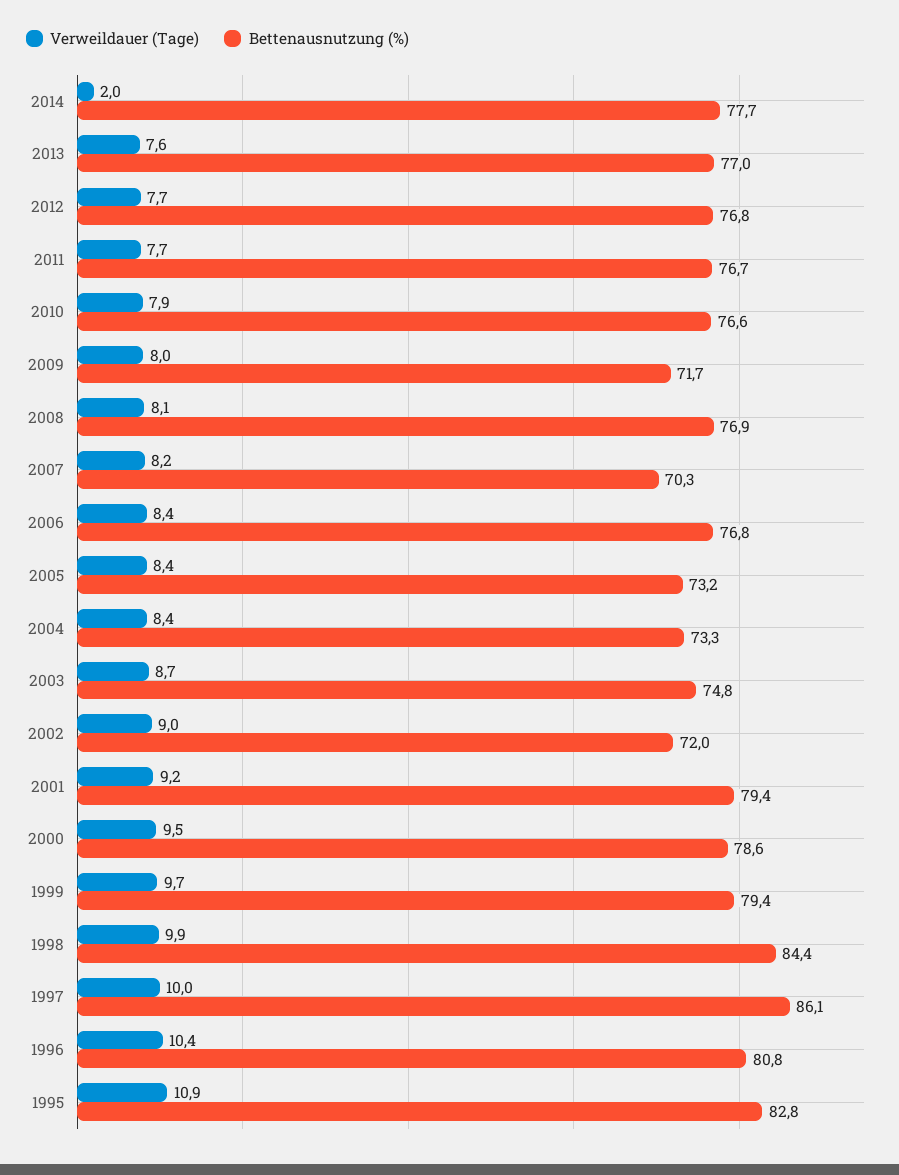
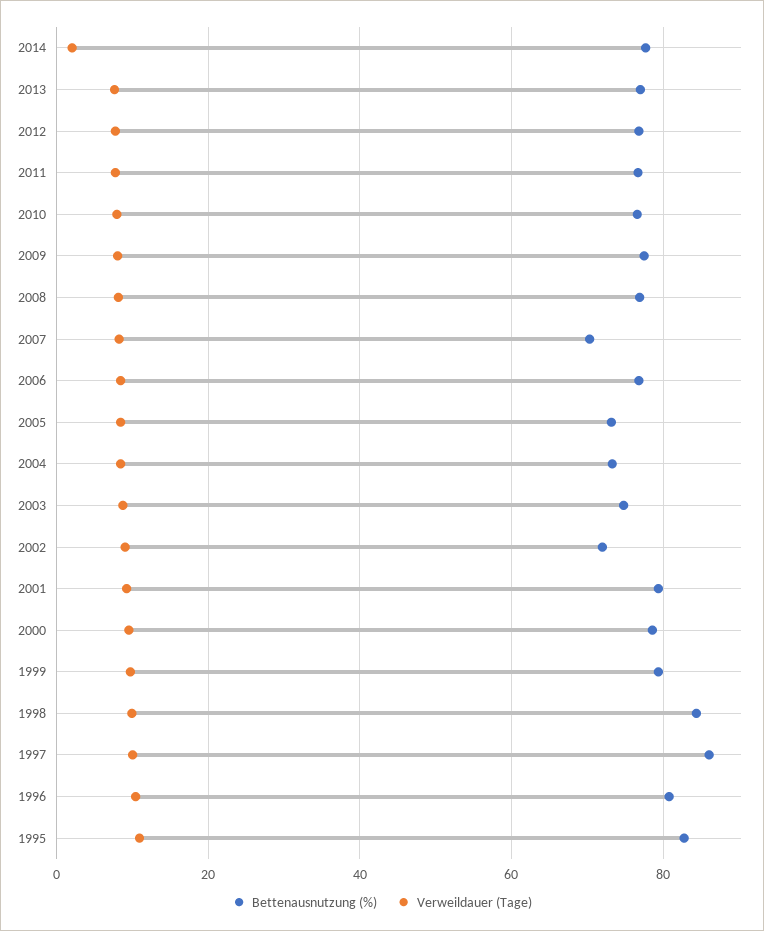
Bettenausnutzung (%), 2009: 71.7 -> 78

